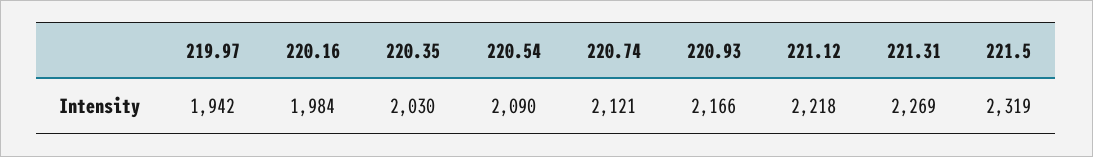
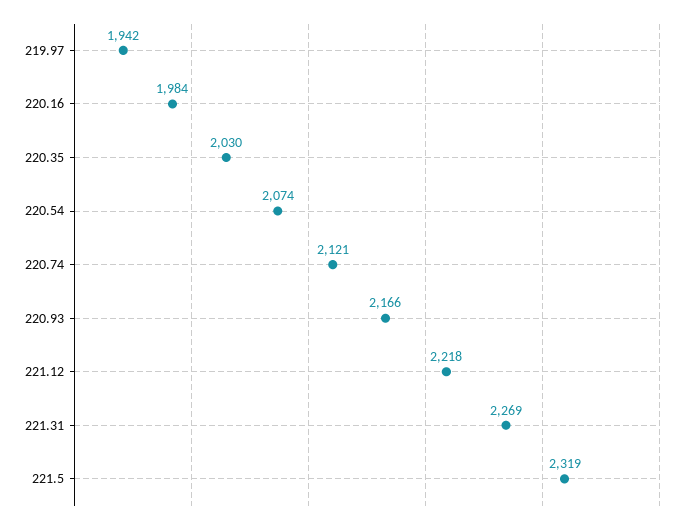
220.54: 2090 -> 2074

